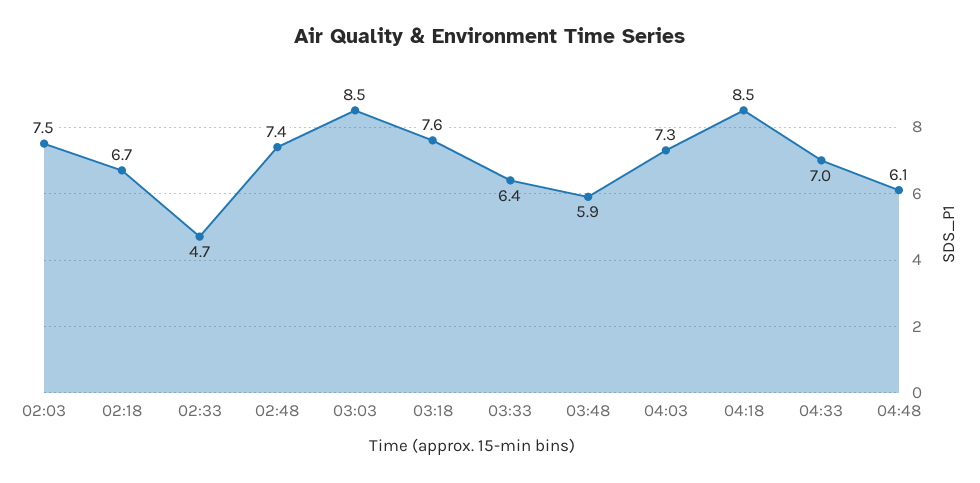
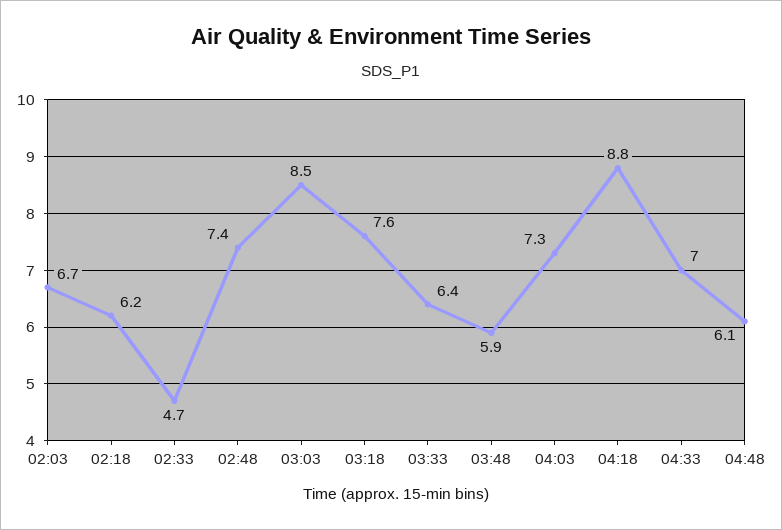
02:03: 7.5 -> 6.7
02:18: 6.7 -> 6.2
04:18: 8.5 -> 8.8

